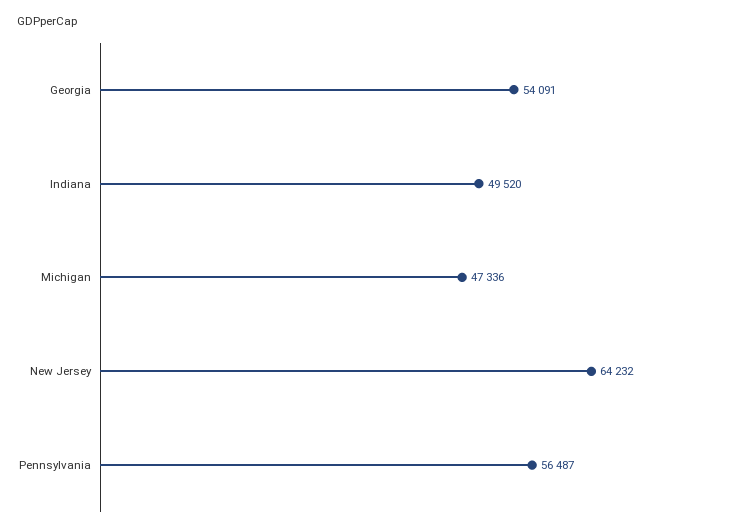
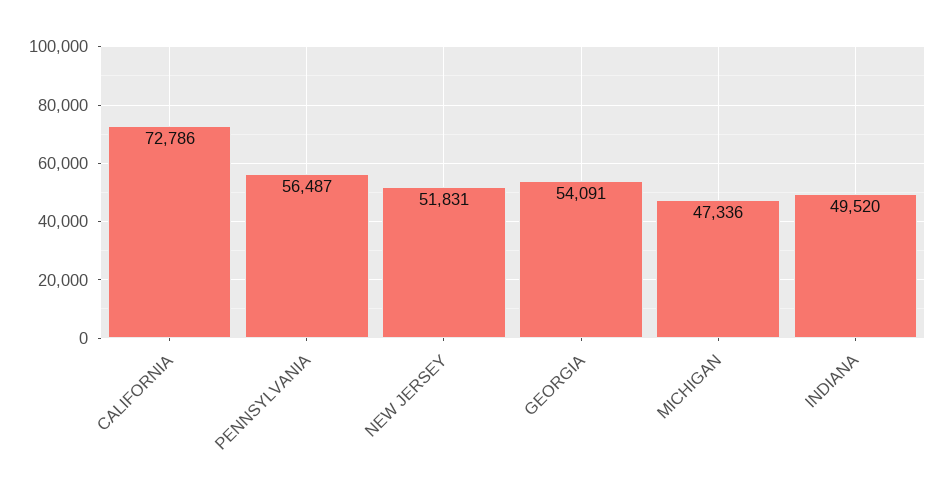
New Jersey: 64232 -> 51831
CALIFORNIA: none -> 72786

